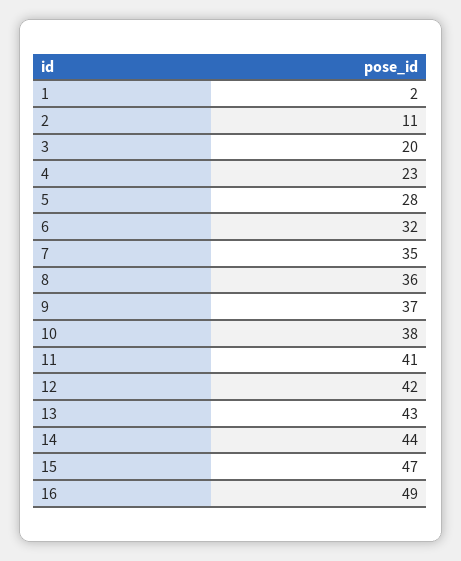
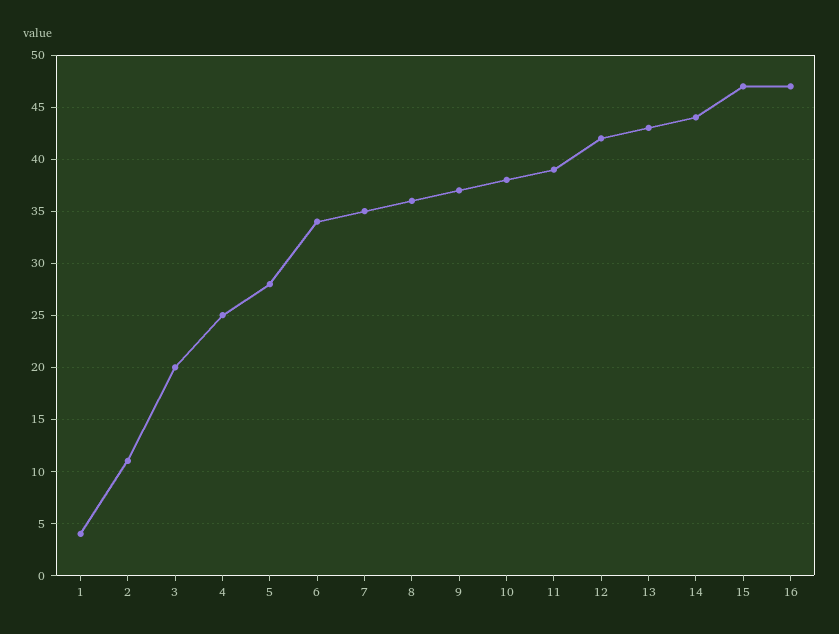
1: 2 -> 4
4: 23 -> 25
6: 32 -> 34
11: 41 -> 39
16: 49 -> 47

